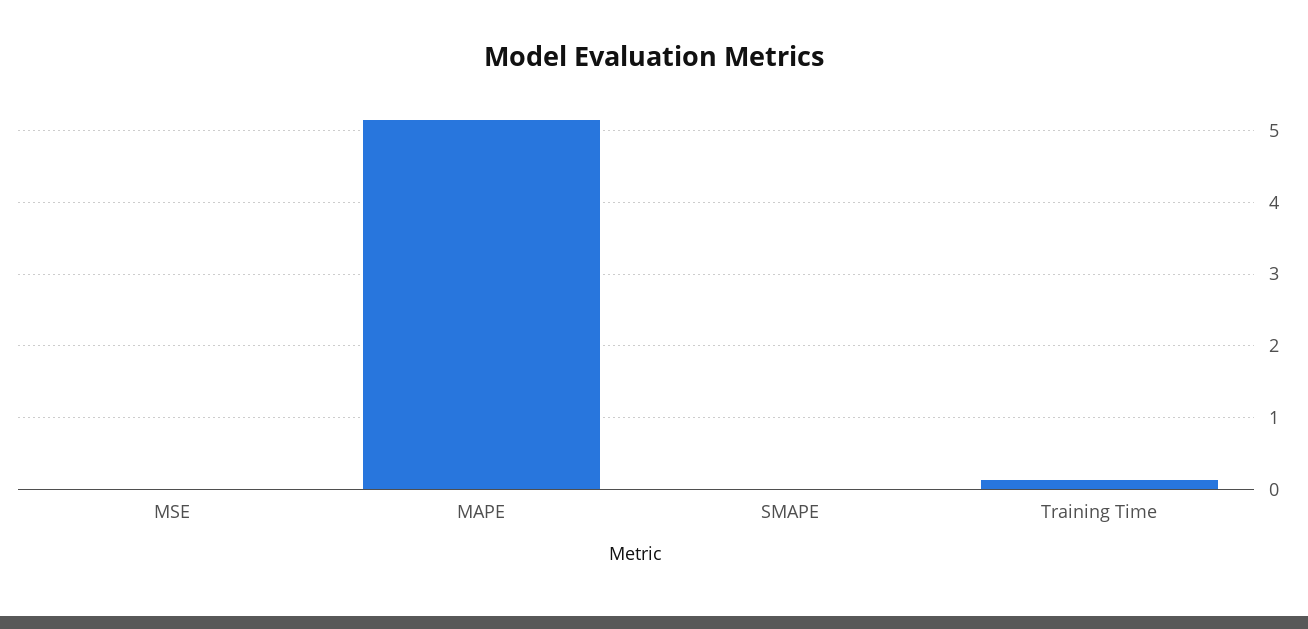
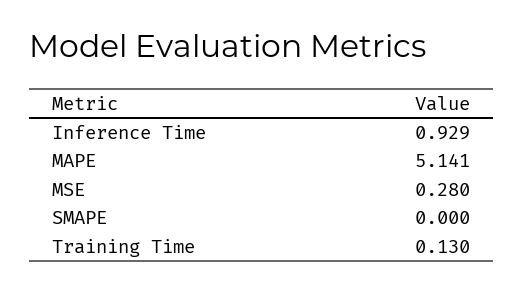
MSE: 0 -> 0.28
Inference Time: none -> 0.929

